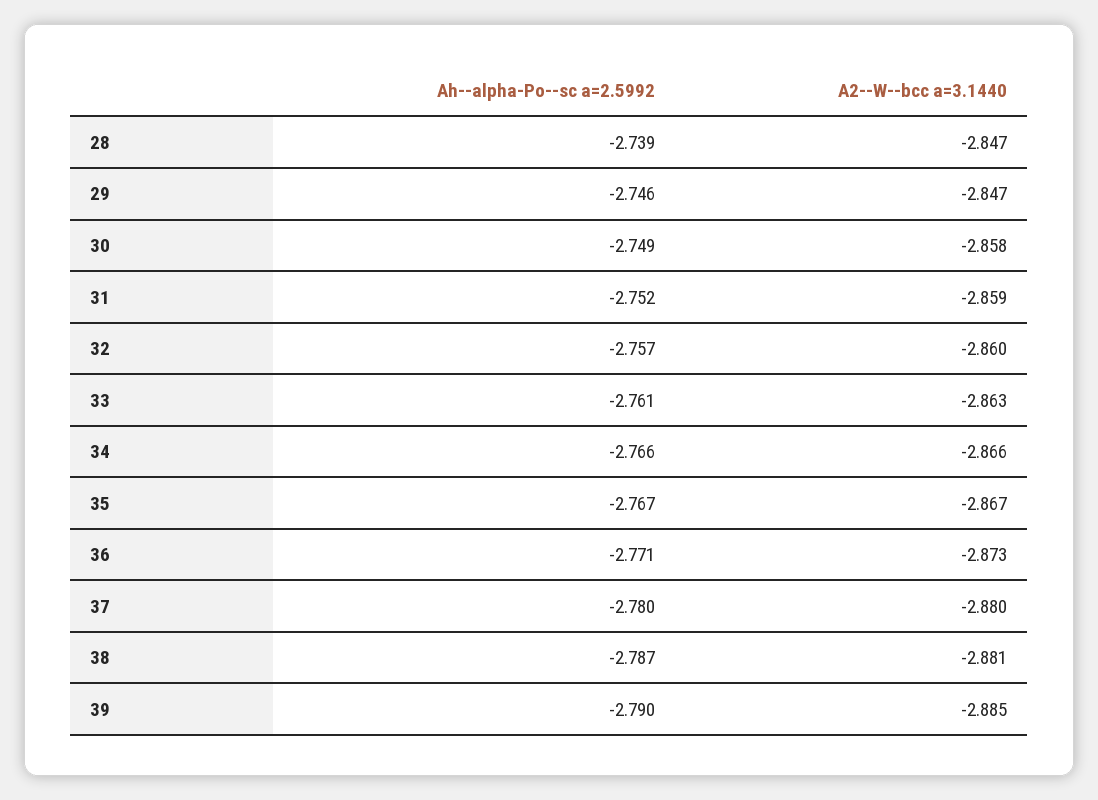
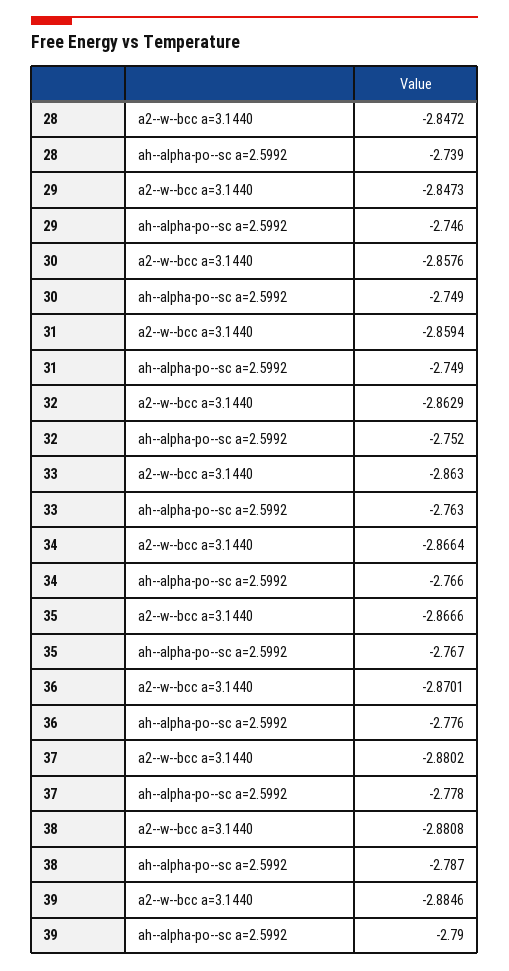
Ah--alpha-Po--sc a=2.5992, 31: -2.752 -> -2.749
Ah--alpha-Po--sc a=2.5992, 32: -2.757 -> -2.752
A2--W--bcc a=3.1440, 32: -2.86 -> -2.8629
Ah--alpha-Po--sc a=2.5992, 33: -2.761 -> -2.763
Ah--alpha-Po--sc a=2.5992, 36: -2.771 -> -2.776
A2--W--bcc a=3.1440, 36: -2.873 -> -2.8701
Ah--alpha-Po--sc a=2.5992, 37: -2.78 -> -2.778

